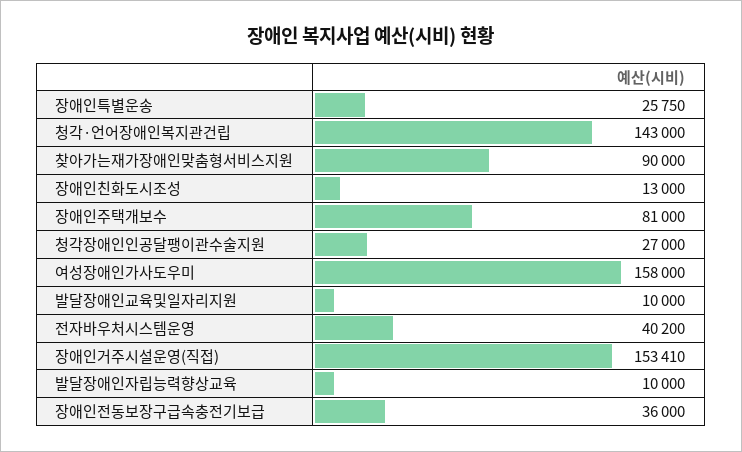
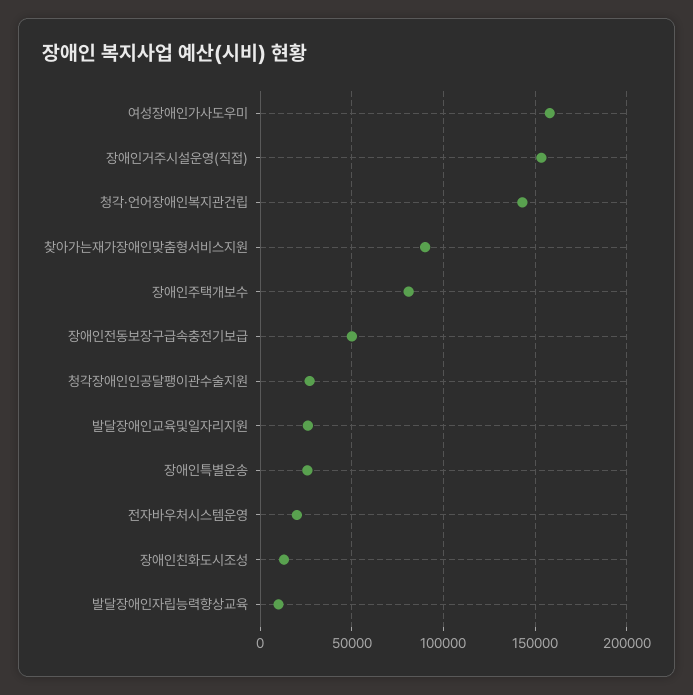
발달장애인교육및일자리지원: 10000 -> 25000
전자바우처시스템운영: 40200 -> 20000
장애인전동보장구급속충전기보급: 36000 -> 50000

